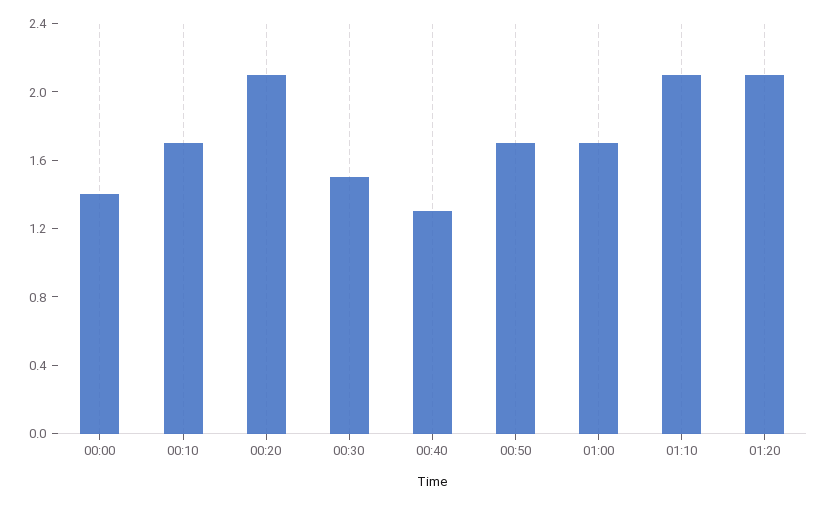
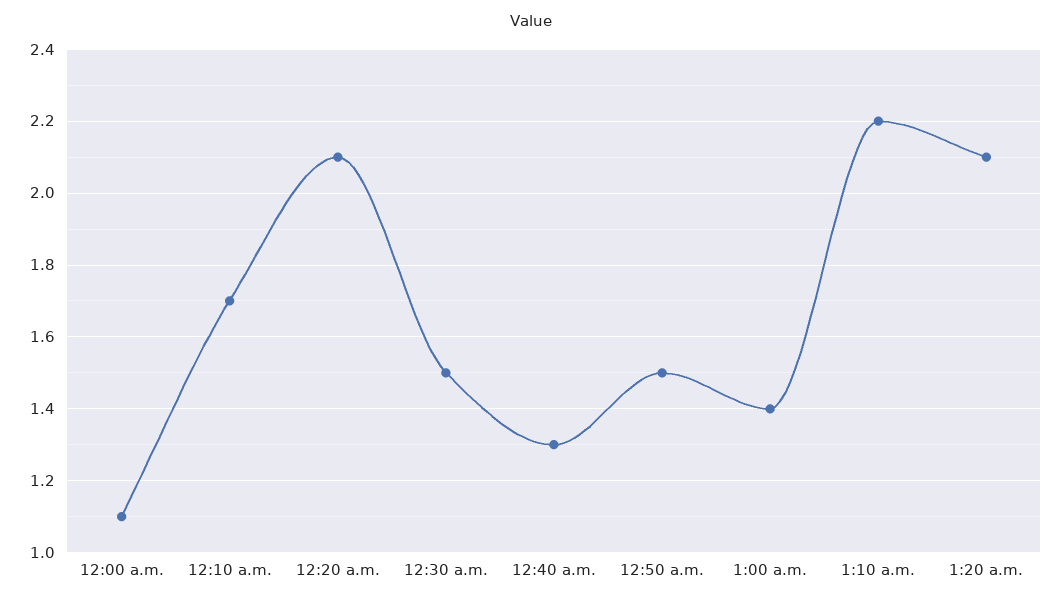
00:00: 1.4 -> 1.1
00:50: 1.7 -> 1.5
01:00: 1.7 -> 1.4
01:10: 2.1 -> 2.2

